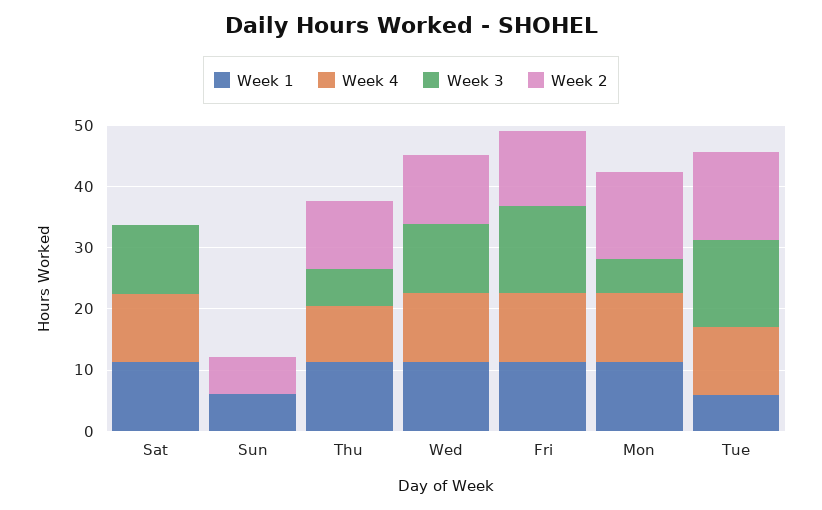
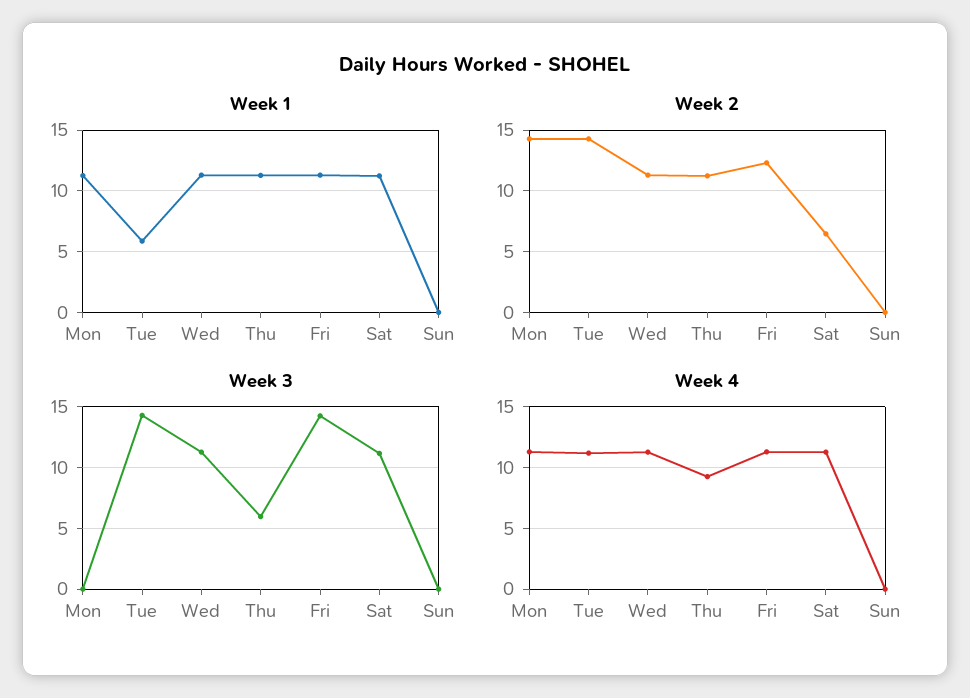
Week 2, Sat: 0 -> 6.5
Week 1, Sun: 6 -> 0
Week 2, Sun: 6 -> 0
Week 3, Mon: 6 -> 0

